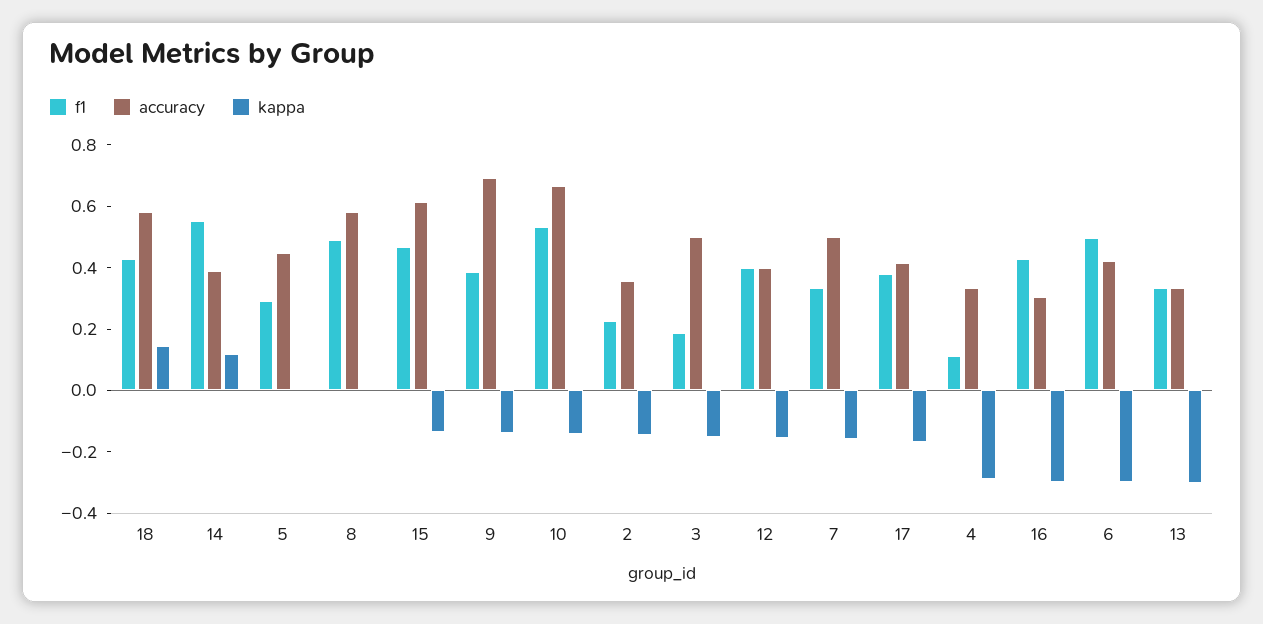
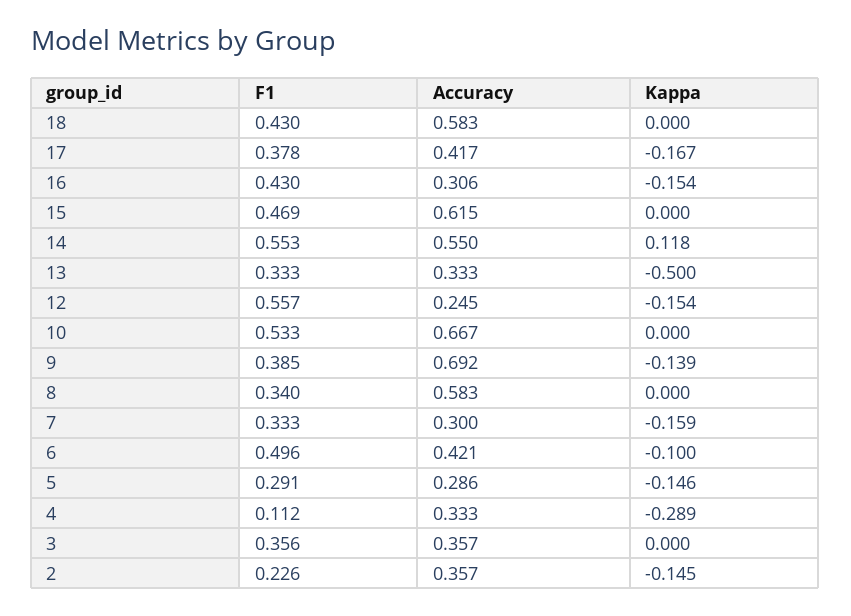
kappa, 18: 0.15 -> 0
accuracy, 14: 0.4 -> 0.55
accuracy, 5: 0.45 -> 0.286
kappa, 5: 0 -> -0.146
f1, 8: 0.5 -> 0.34
kappa, 15: -0.15 -> 0
kappa, 10: -0.15 -> 0
f1, 3: 0.2 -> 0.356
accuracy, 3: 0.5 -> 0.357
kappa, 3: -0.15 -> 0
f1, 12: 0.4 -> 0.557
accuracy, 12: 0.4 -> 0.245
accuracy, 7: 0.5 -> 0.3
kappa, 16: -0.3 -> -0.154
kappa, 6: -0.3 -> -0.1
kappa, 13: -0.3 -> -0.5

